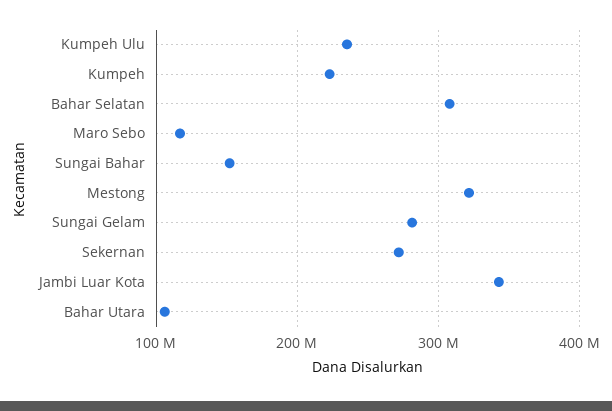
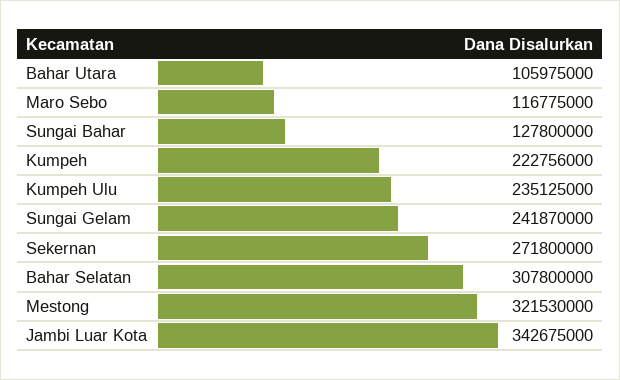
Sungai Bahar: 150000000 -> 127800000
Sungai Gelam: 280000000 -> 241870000

